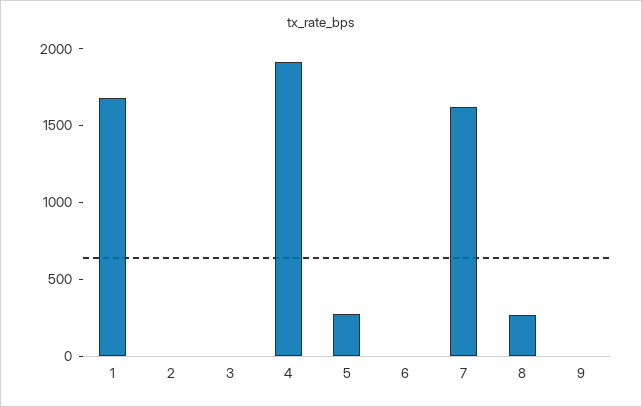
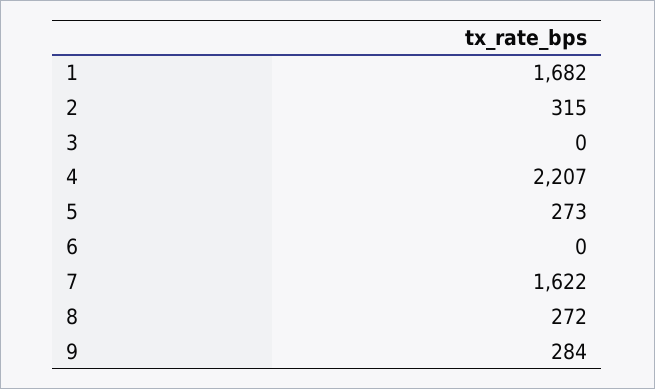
2: 0 -> 315
4: 1900 -> 2207
9: 0 -> 284

